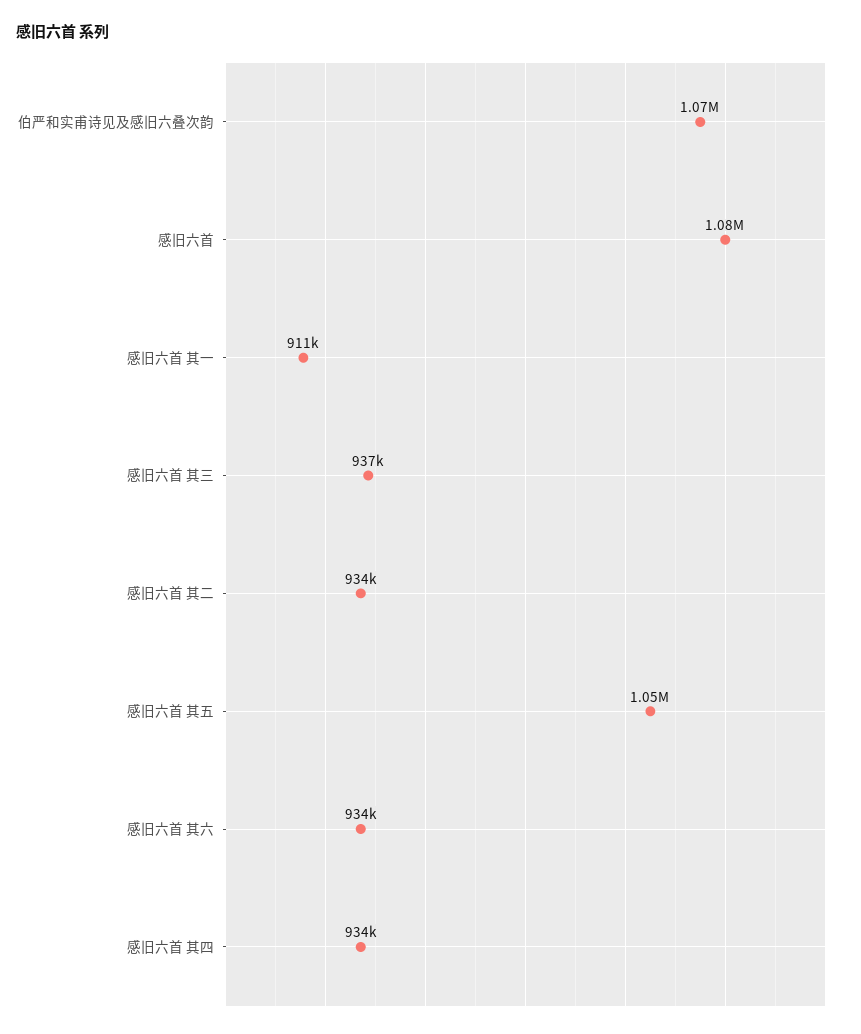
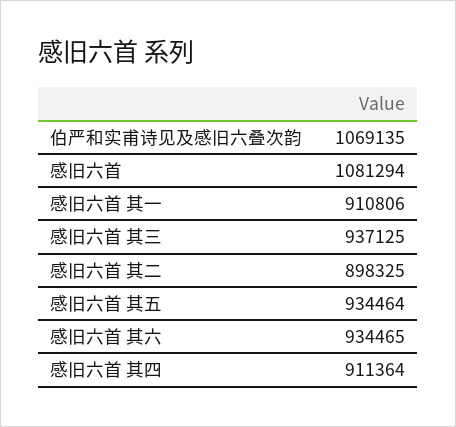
感旧六首 其二: 934000 -> 898325
感旧六首 其五: 1050000 -> 934464
感旧六首 其四: 934000 -> 911364

